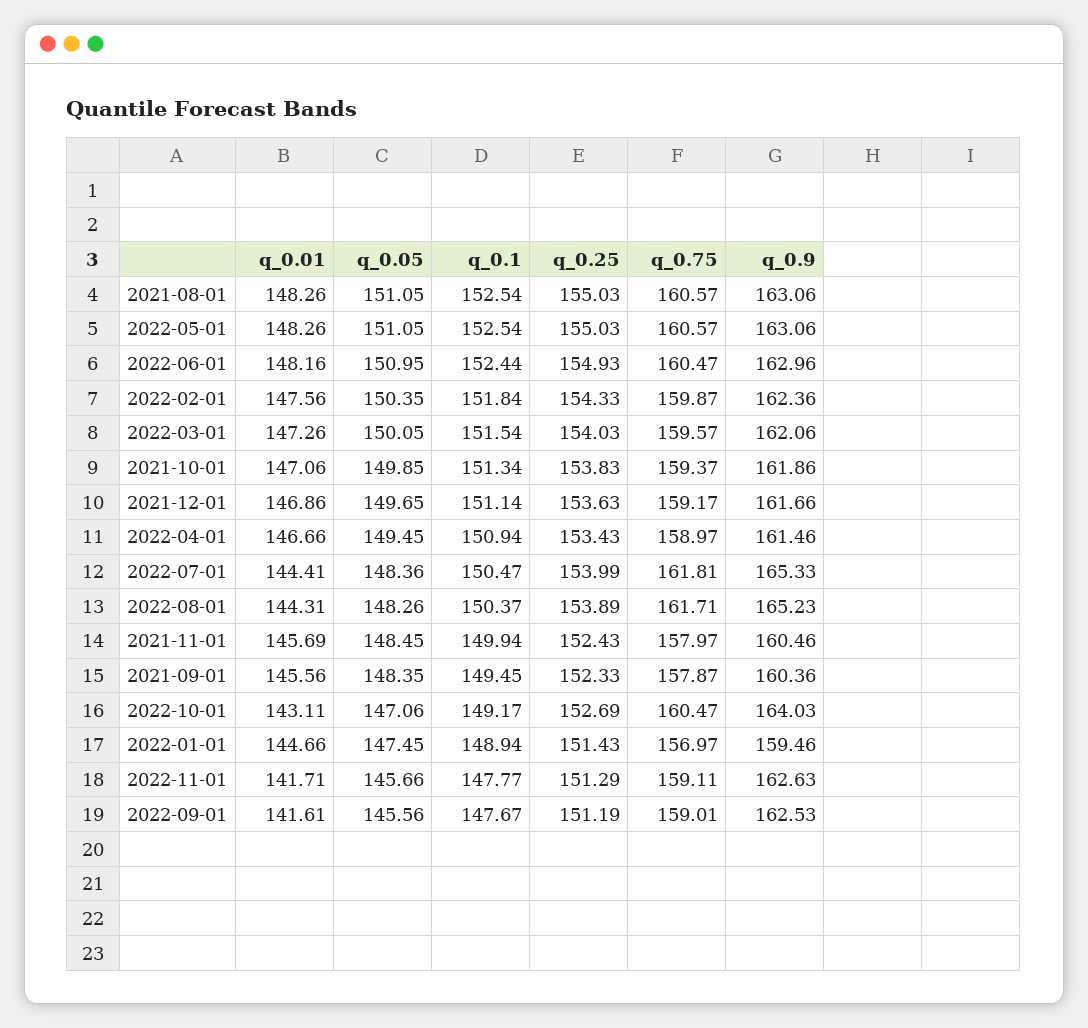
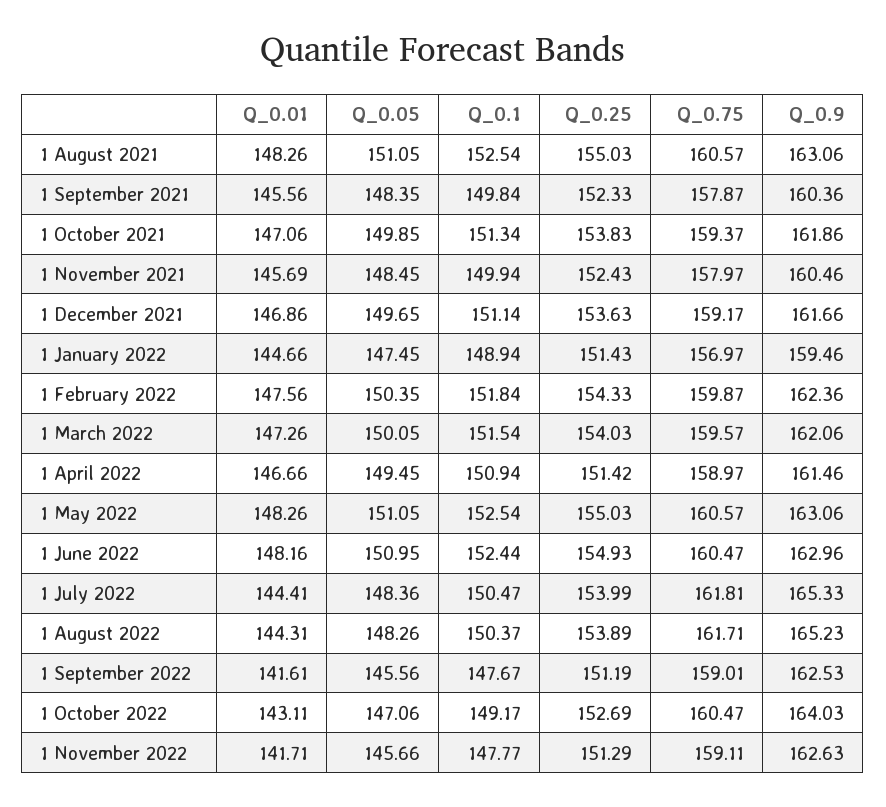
q_0.25, 2022-04-01: 153.43 -> 151.42
q_0.1, 2021-09-01: 149.45 -> 149.84

